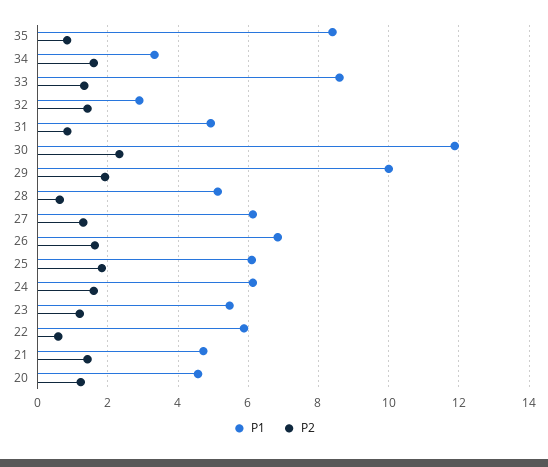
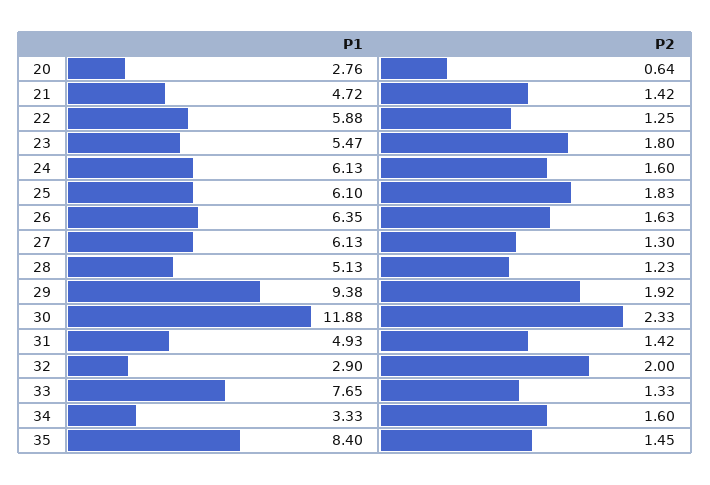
P2, 35: 0.8 -> 1.45
P1, 33: 8.6 -> 7.65
P2, 32: 1.4 -> 2
P2, 31: 0.8 -> 1.42
P1, 29: 10 -> 9.38
P2, 28: 0.6 -> 1.23
P1, 26: 6.8 -> 6.35
P2, 23: 1.2 -> 1.8
P2, 22: 0.6 -> 1.25
P1, 20: 4.6 -> 2.76
P2, 20: 1.2 -> 0.64

